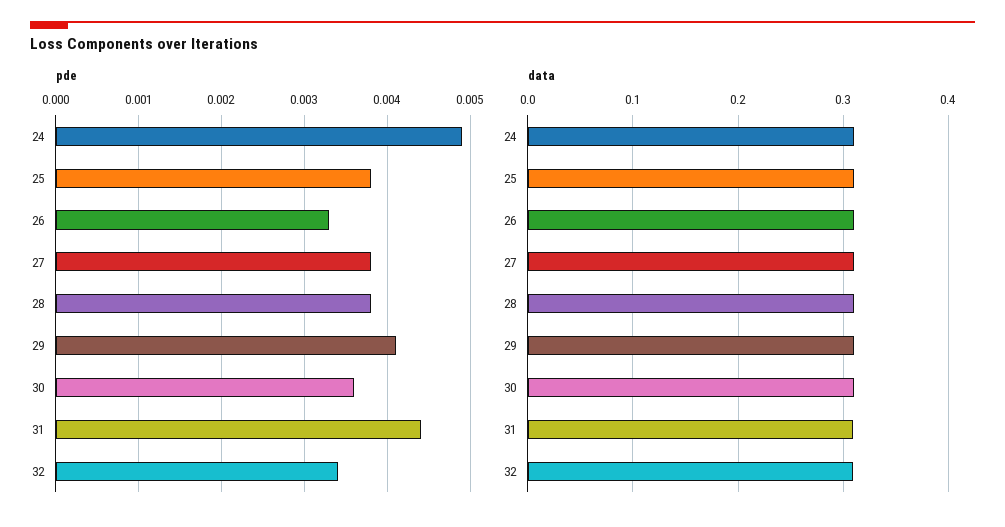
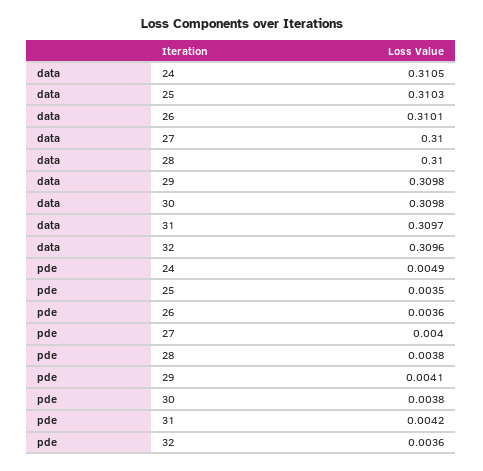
pde, 25: 0.0038 -> 0.0035
pde, 26: 0.0033 -> 0.0036
pde, 27: 0.0038 -> 0.004
pde, 30: 0.0036 -> 0.0038
pde, 31: 0.0044 -> 0.0042
pde, 32: 0.0034 -> 0.0036

